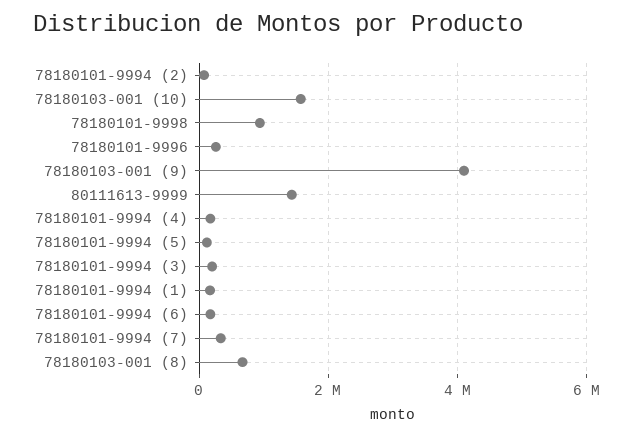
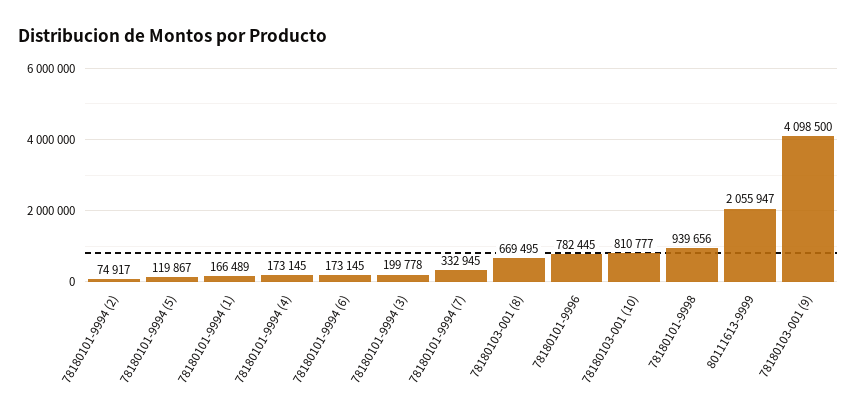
78180103-001 (10): 1600000 -> 810777
78180101-9996: 200000 -> 782445
80111613-9999: 1400000 -> 2055947

